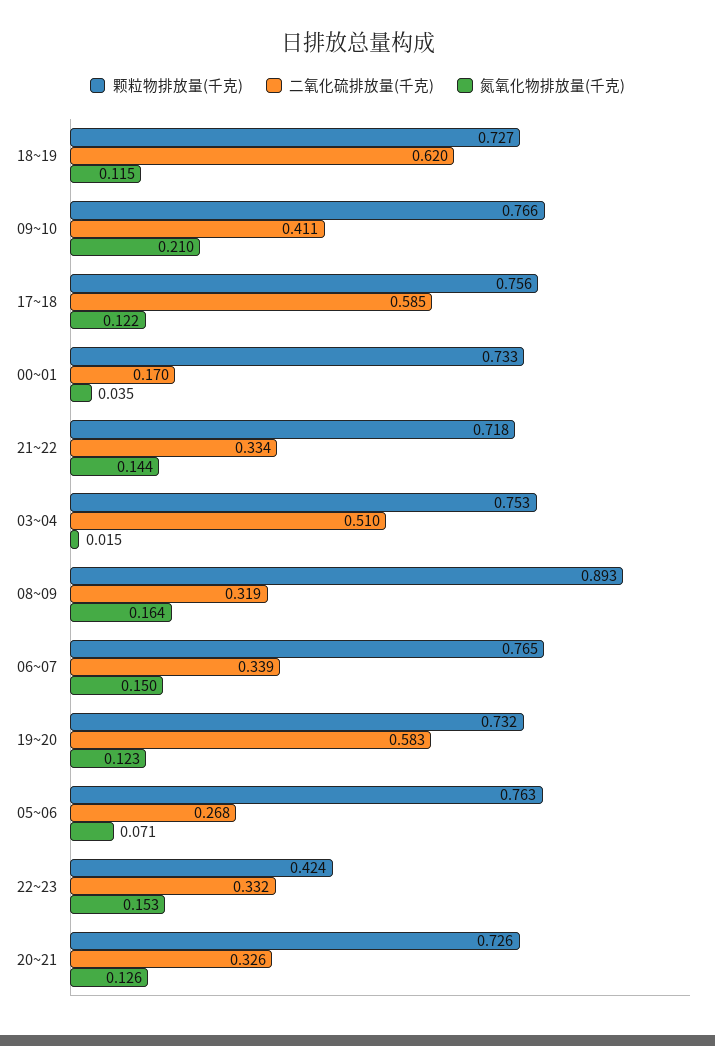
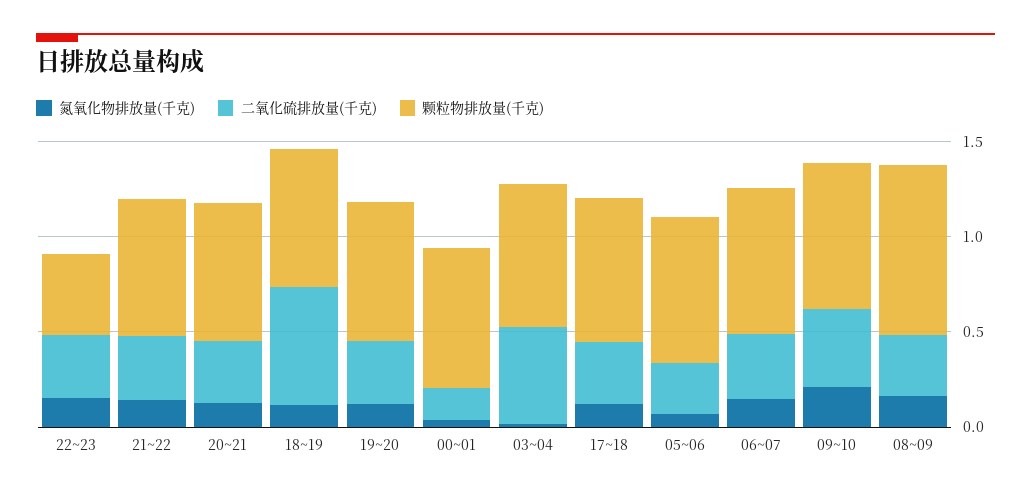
二氧化硫排放量(千克), 17~18: 0.585 -> 0.3
二氧化硫排放量(千克), 19~20: 0.583 -> 0.3

